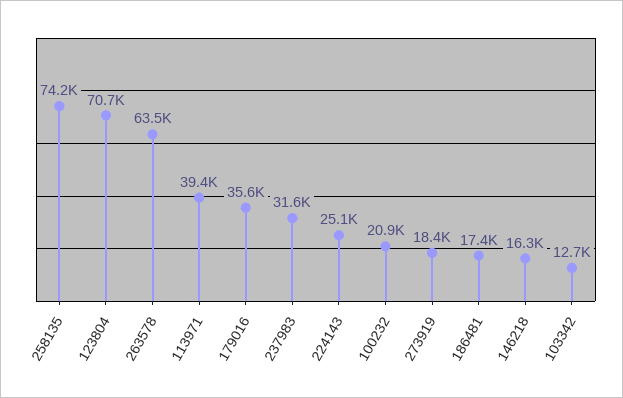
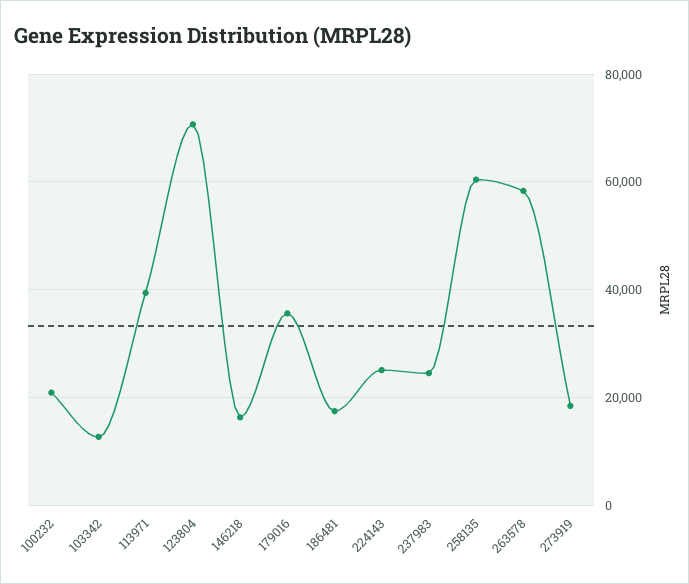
258135: 74200 -> 60000
263578: 63500 -> 58000
237983: 31600 -> 24000

